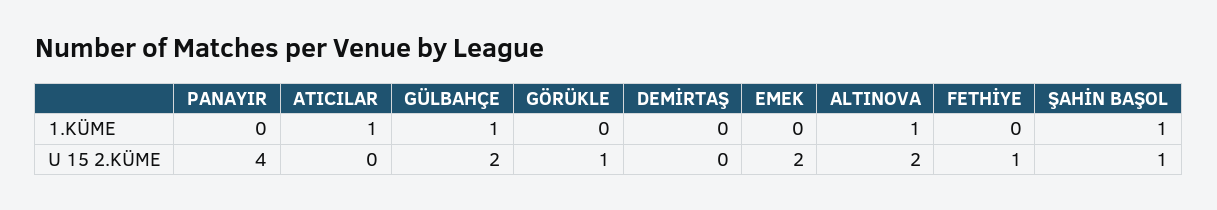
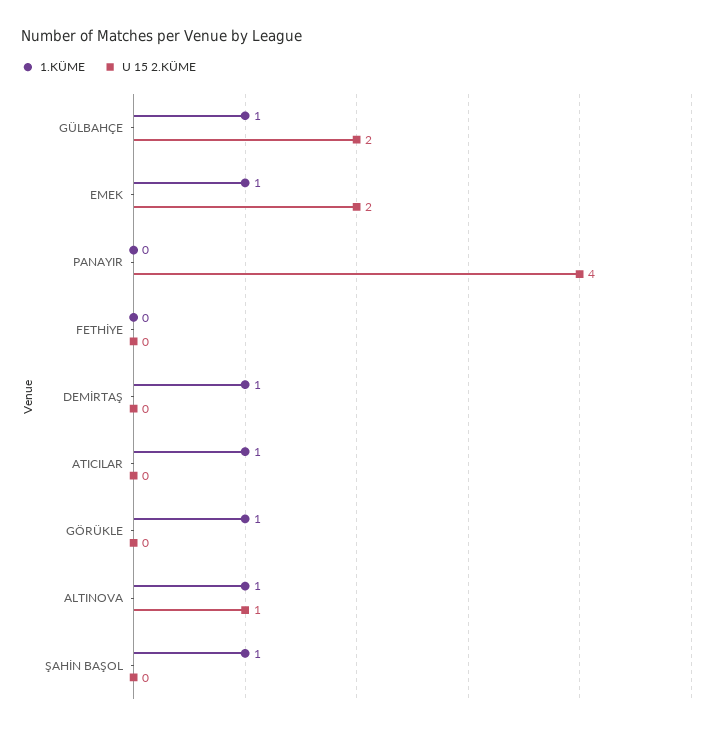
1.KÜME, GÖRÜKLE: 0 -> 1
1.KÜME, DEMİRTAŞ: 0 -> 1
1.KÜME, EMEK: 0 -> 1
U 15 2.KÜME, GÖRÜKLE: 1 -> 0
U 15 2.KÜME, ALTINOVA: 2 -> 1
U 15 2.KÜME, FETHİYE: 1 -> 0
U 15 2.KÜME, ŞAHİN BAŞOL: 1 -> 0

